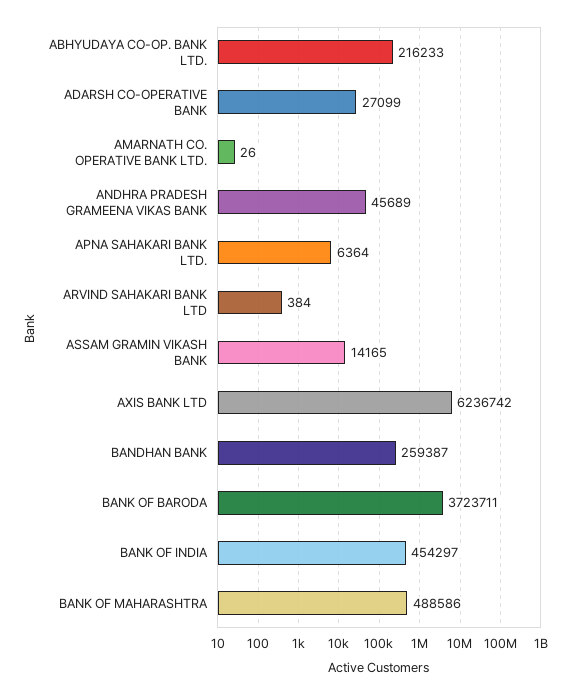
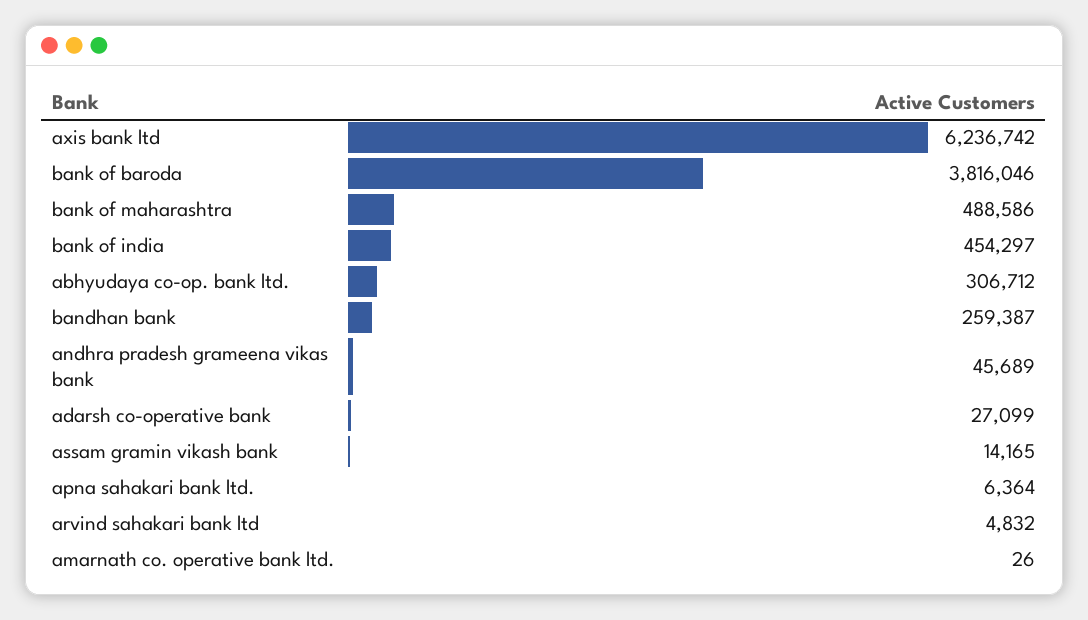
ABHYUDAYA CO-OP. BANK LTD.: 216233 -> 306712
ARVIND SAHAKARI BANK LTD: 384 -> 4832
BANK OF BARODA: 3723711 -> 3816046

